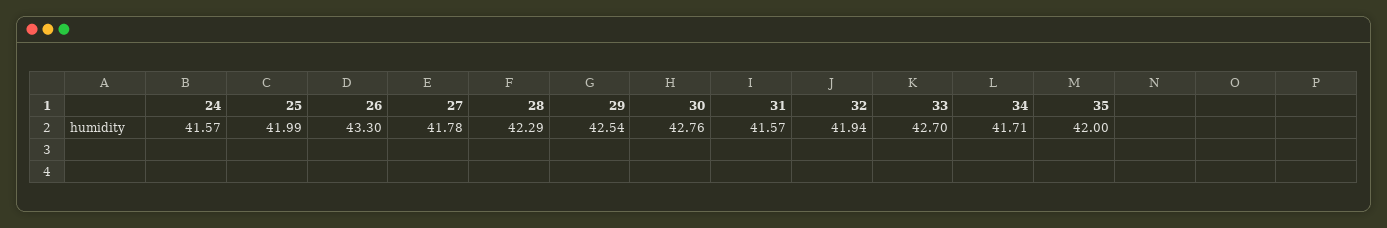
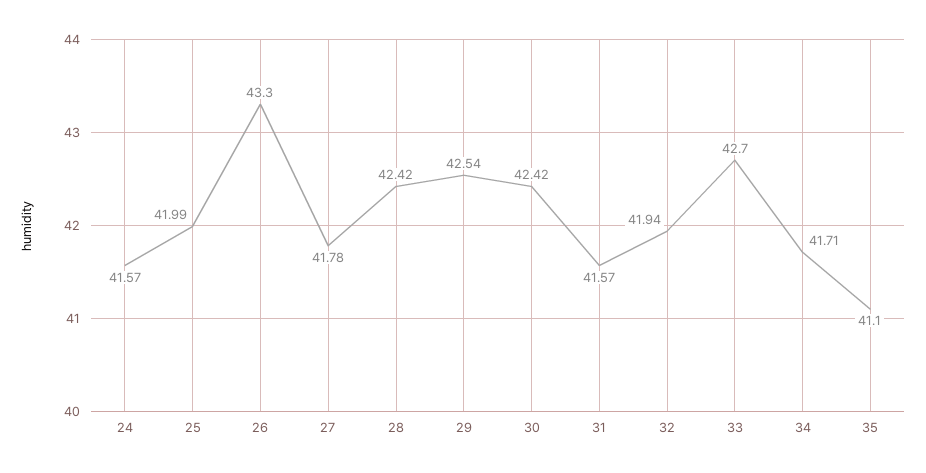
28: 42.29 -> 42.42
30: 42.76 -> 42.42
35: 42 -> 41.1

